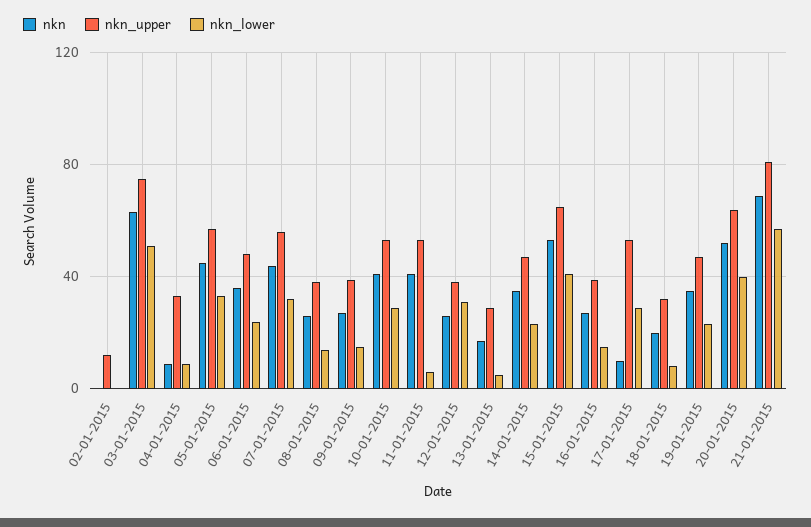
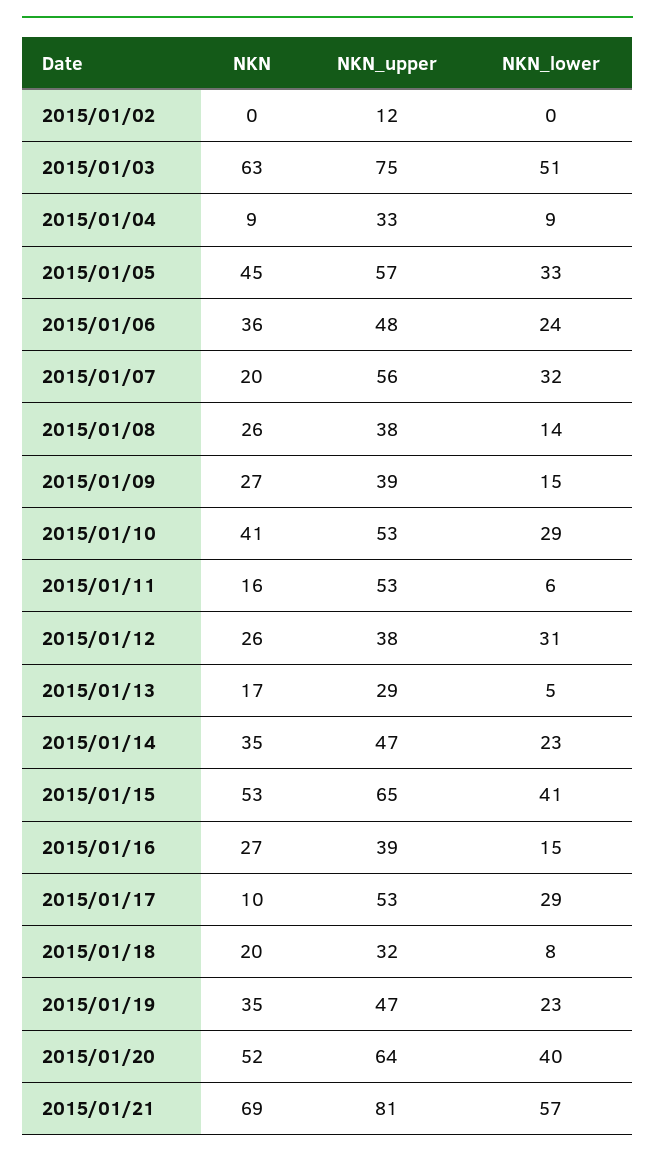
nkn, 07-01-2015: 45 -> 20
nkn, 11-01-2015: 40 -> 16

